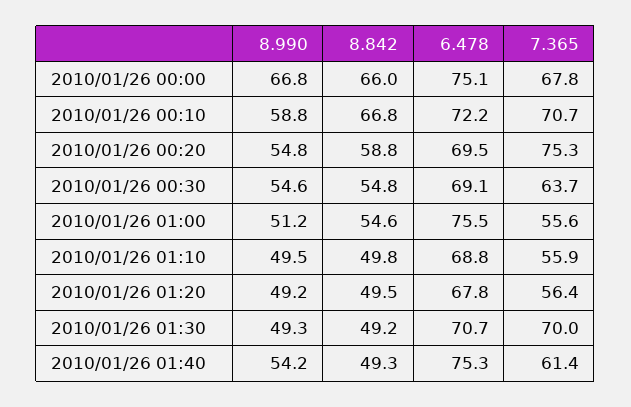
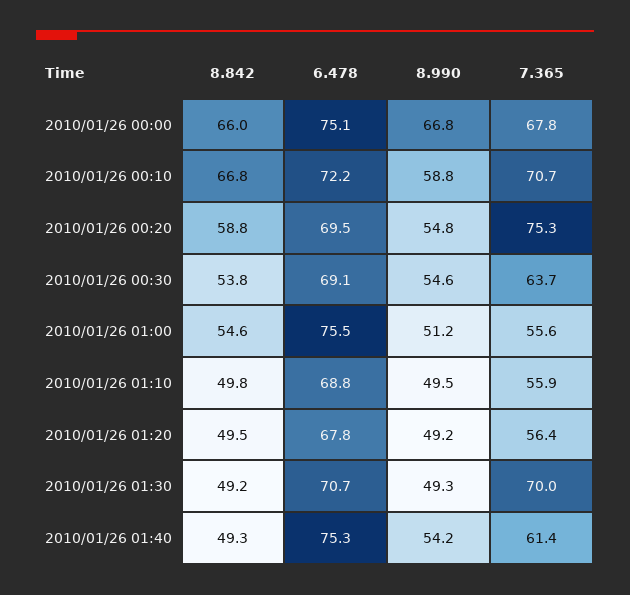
8.842, 2010/01/26 00:30: 54.8 -> 53.8

